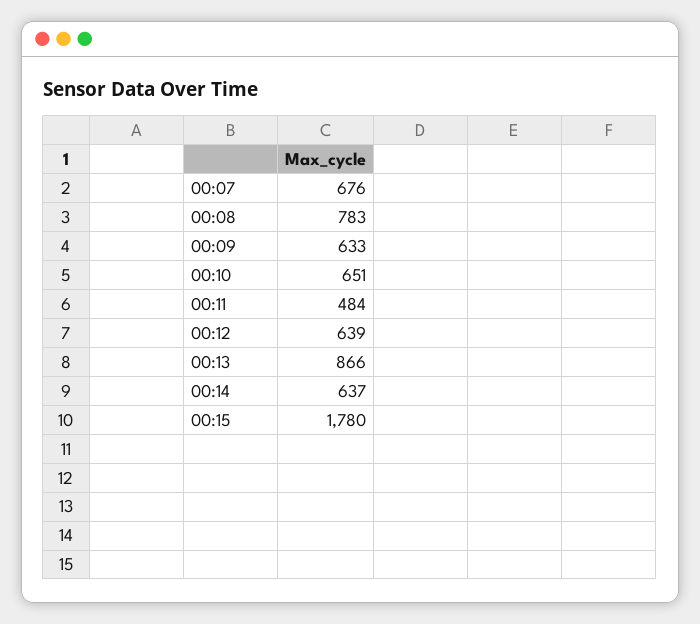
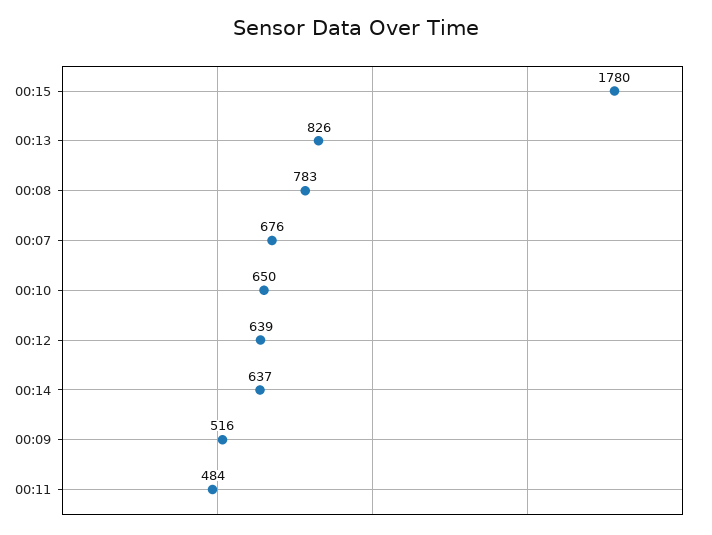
00:09: 633 -> 516
00:10: 651 -> 650
00:13: 866 -> 826

